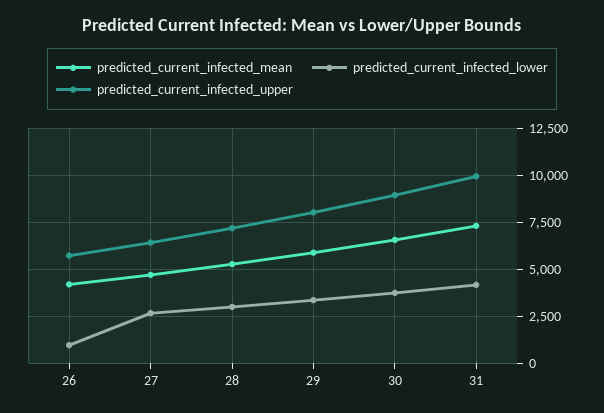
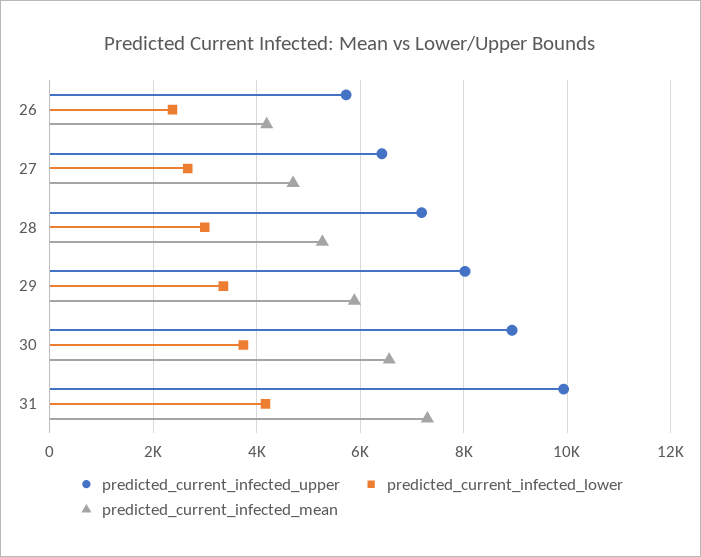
predicted_current_infected_lower, 26: 1000 -> 2400

